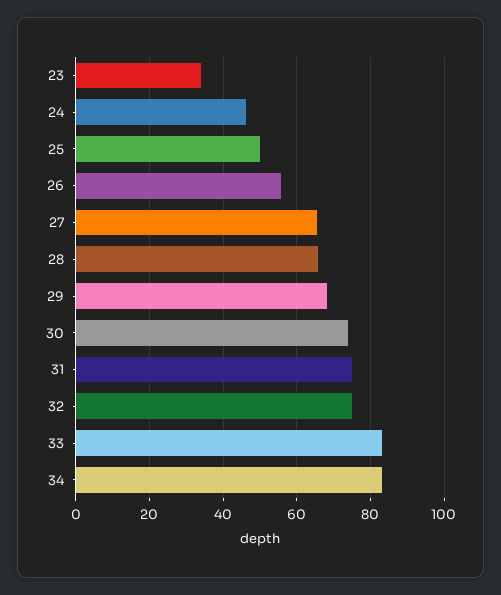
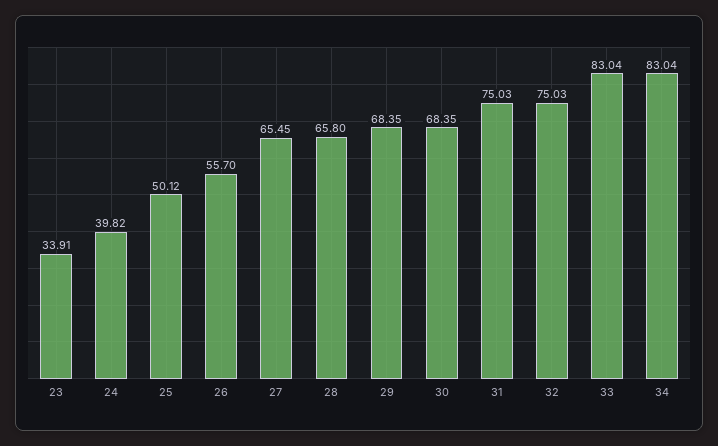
24: 46 -> 39.82
30: 74 -> 68.35

